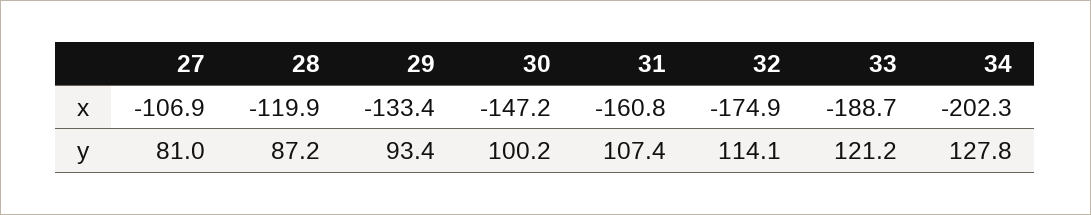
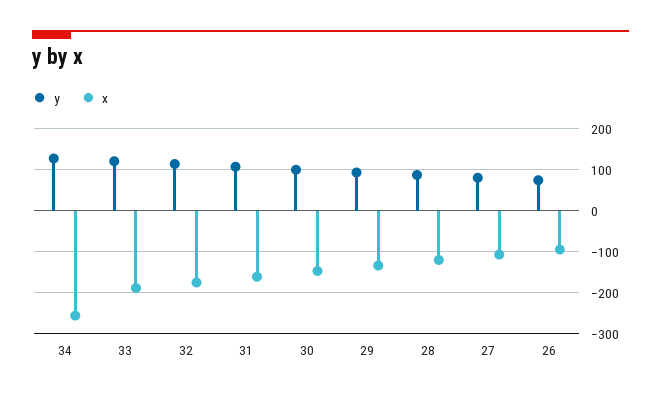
x, 34: -202.3 -> -260
y, 26: none -> 80
x, 26: none -> -100

